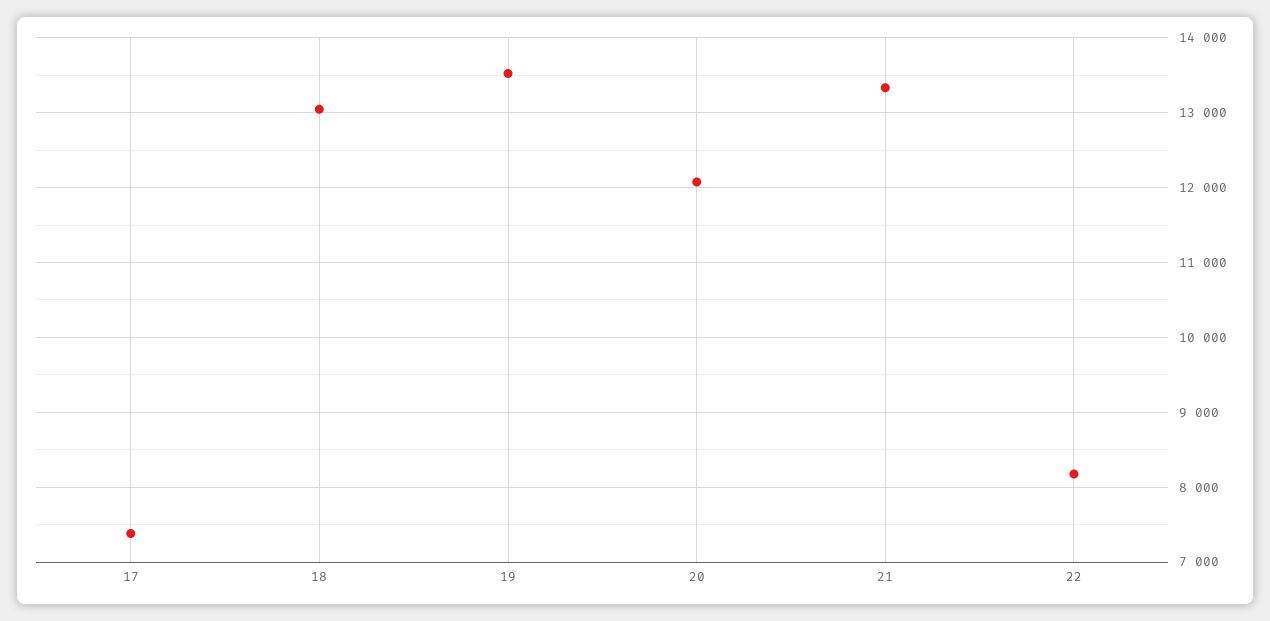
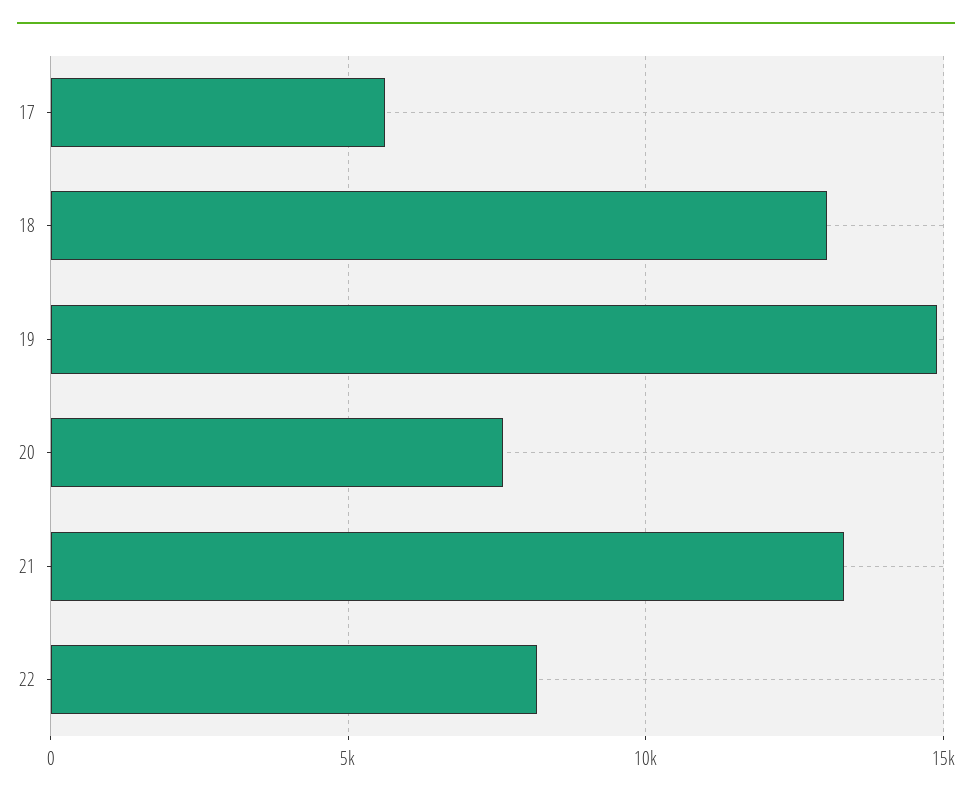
17: 7400 -> 5500
19: 13500 -> 15000
20: 12100 -> 7500

